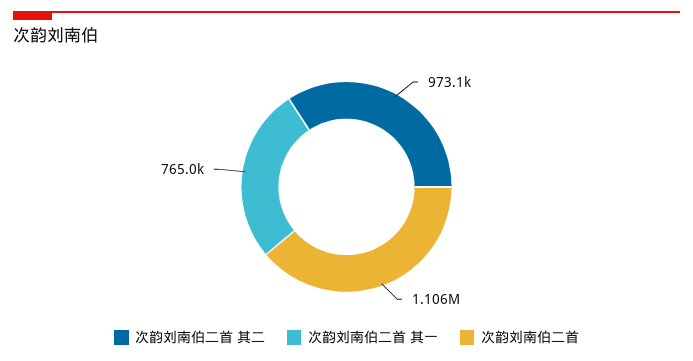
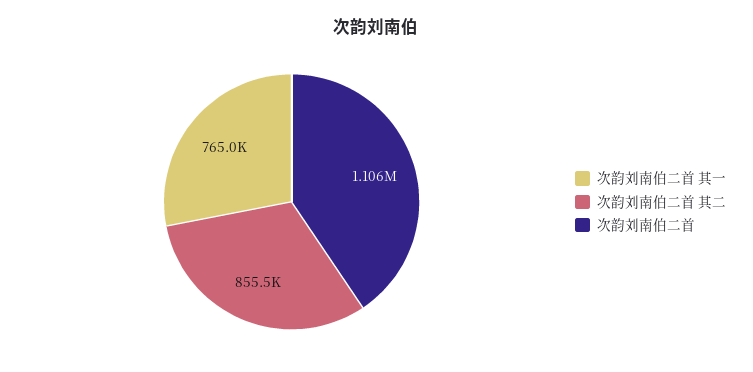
次韵刘南伯二首 其二: 973100 -> 855500

